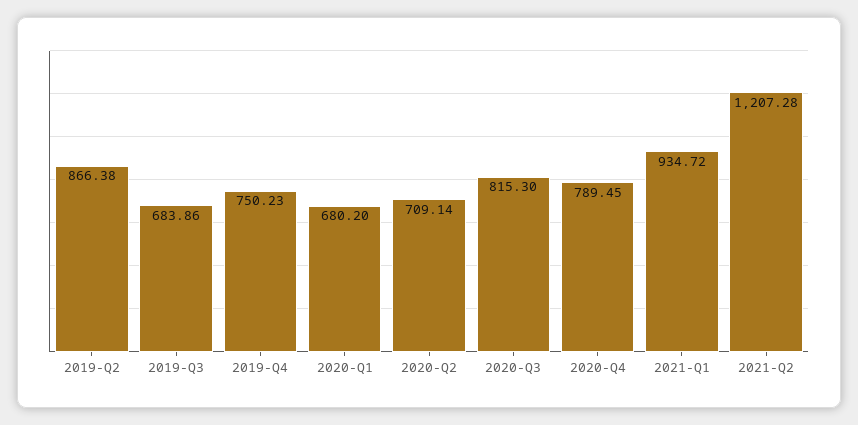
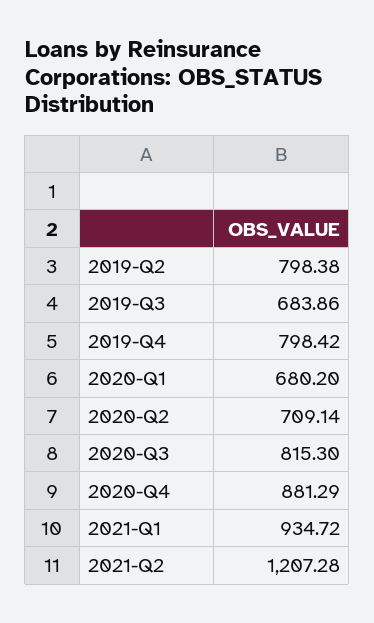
2019-Q2: 866.38 -> 798.38
2019-Q4: 750.23 -> 798.42
2020-Q4: 789.45 -> 881.29

